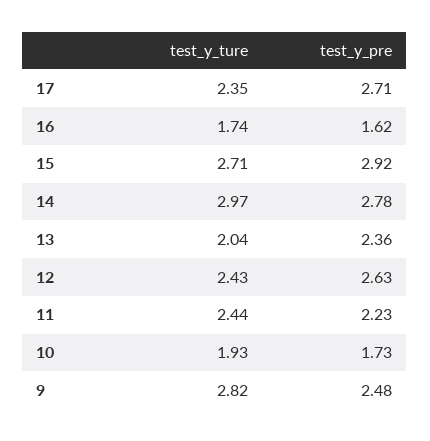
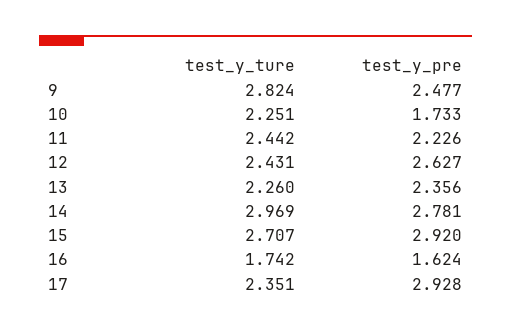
test_y_pre, 17: 2.71 -> 2.928
test_y_ture, 13: 2.04 -> 2.26
test_y_ture, 10: 1.93 -> 2.251

